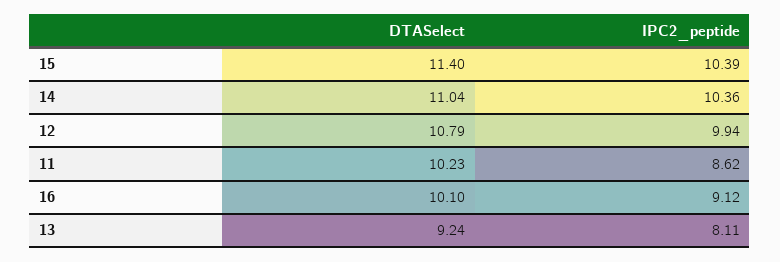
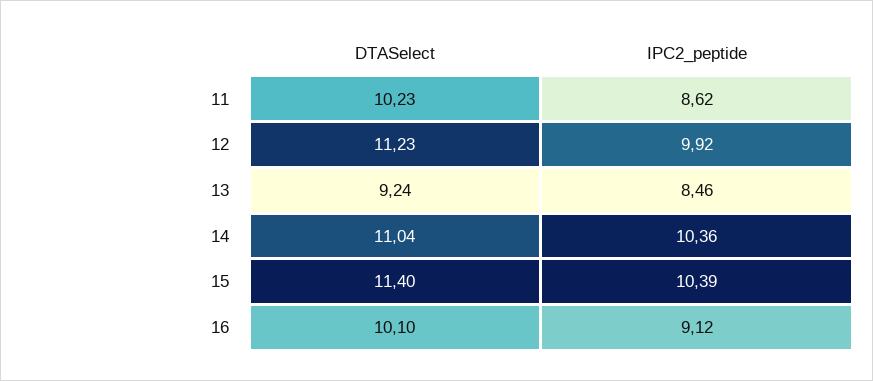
DTASelect, 12: 10.79 -> 11.23
IPC2_peptide, 12: 9.94 -> 9.92
IPC2_peptide, 13: 8.11 -> 8.46

